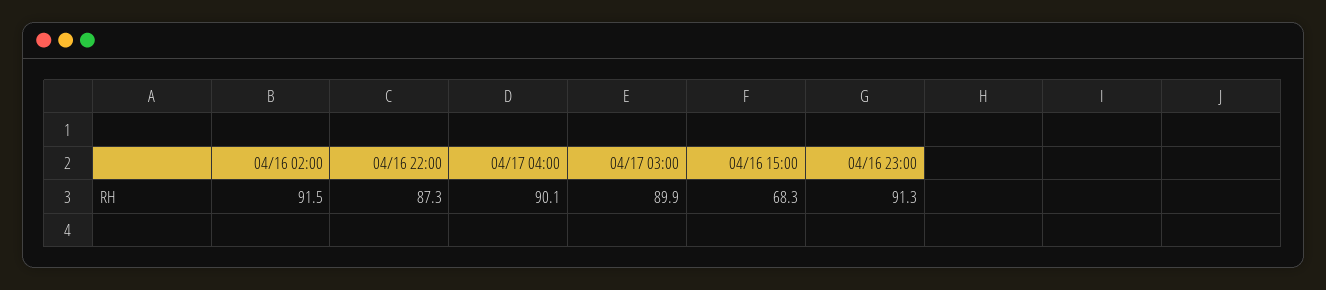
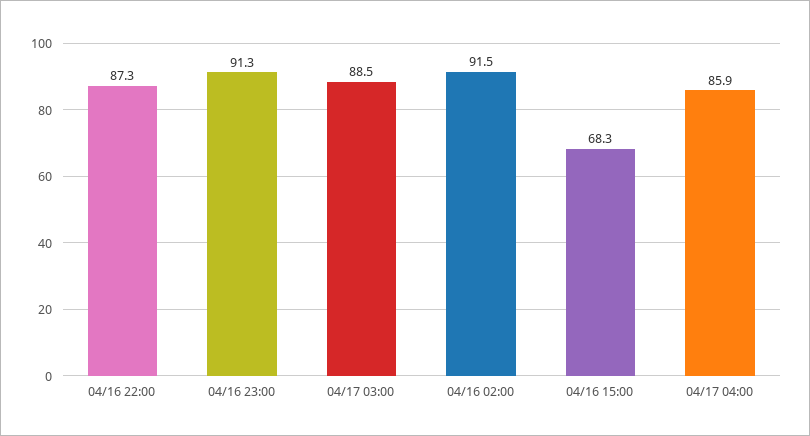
04/17 04:00: 90.1 -> 85.9
04/17 03:00: 89.9 -> 88.5

